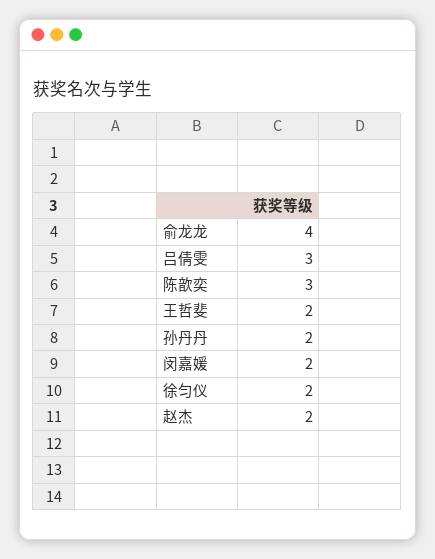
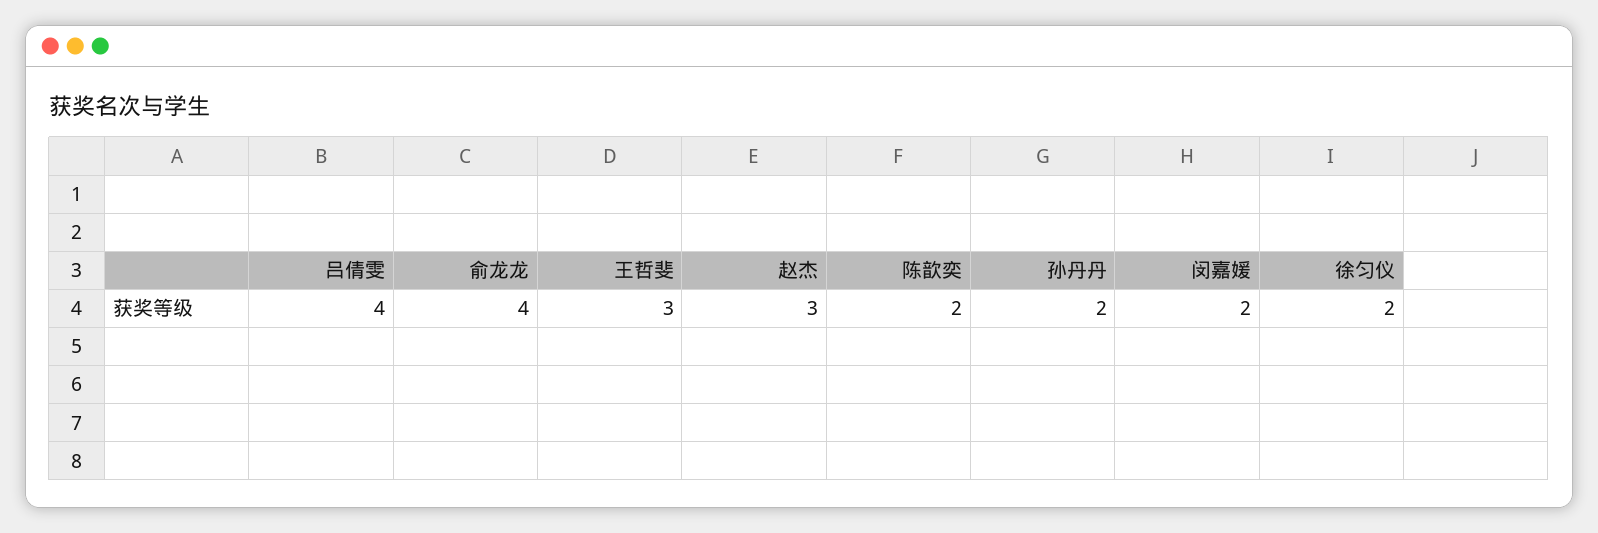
吕倩雯: 3 -> 4
陈歆奕: 3 -> 2
王哲斐: 2 -> 3
赵杰: 2 -> 3

